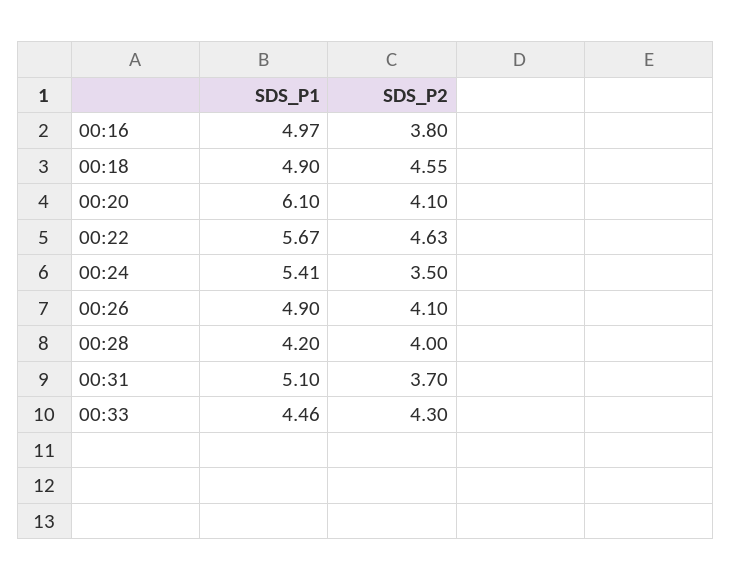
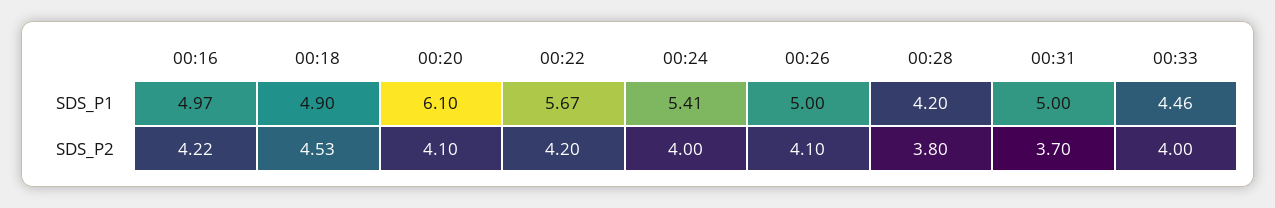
SDS_P2, 00:16: 3.8 -> 4.22
SDS_P2, 00:18: 4.55 -> 4.53
SDS_P2, 00:22: 4.63 -> 4.2
SDS_P2, 00:24: 3.5 -> 4
SDS_P1, 00:26: 4.9 -> 5
SDS_P2, 00:28: 4 -> 3.8
SDS_P1, 00:31: 5.1 -> 5
SDS_P2, 00:33: 4.3 -> 4

